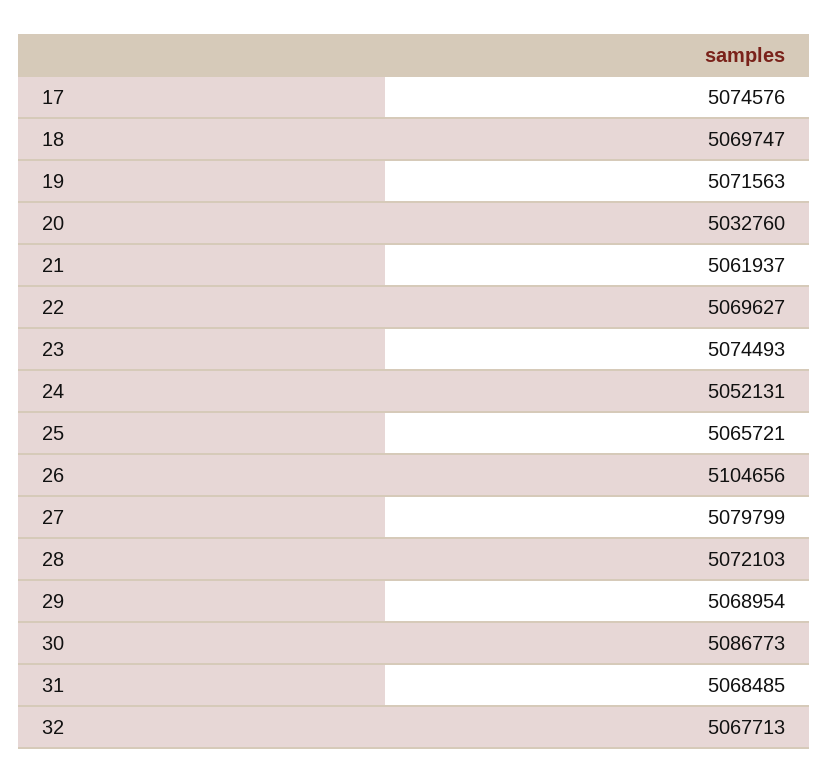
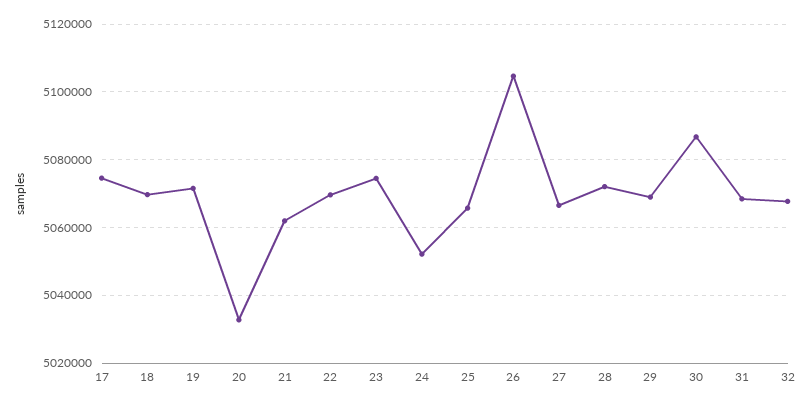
27: 5079799 -> 5066000

